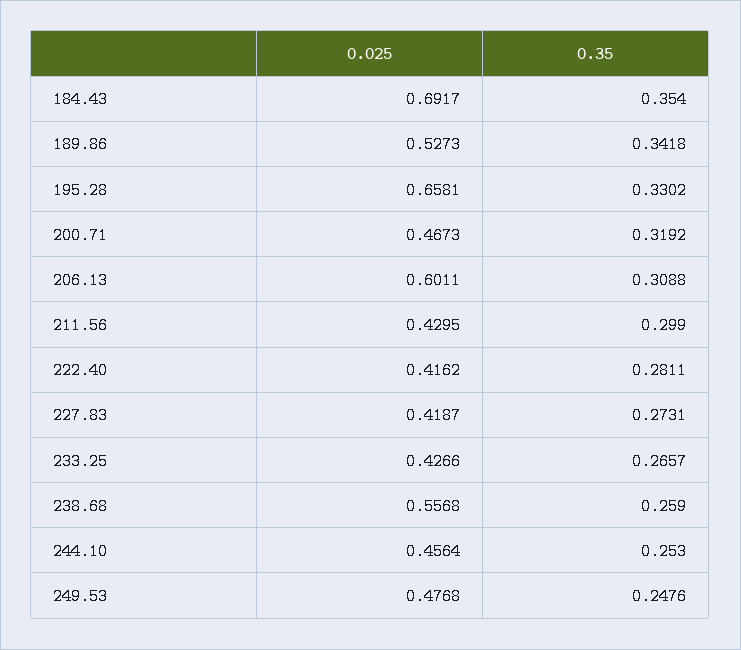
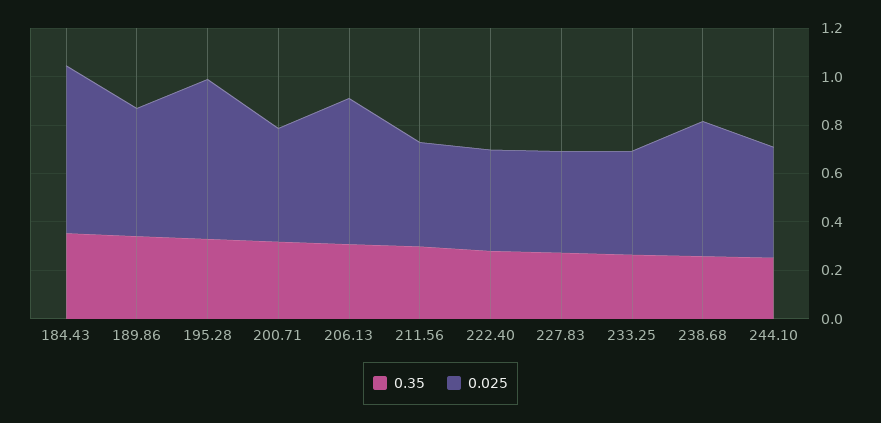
0.025, 249.53: 0.4768 -> none
0.35, 249.53: 0.2476 -> none

